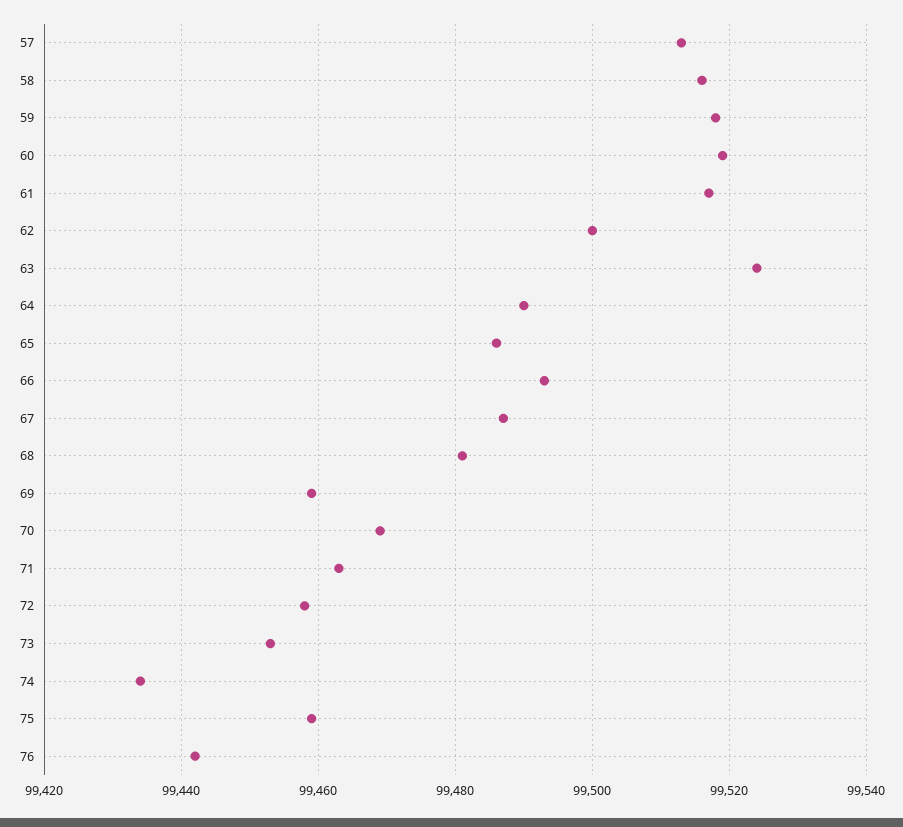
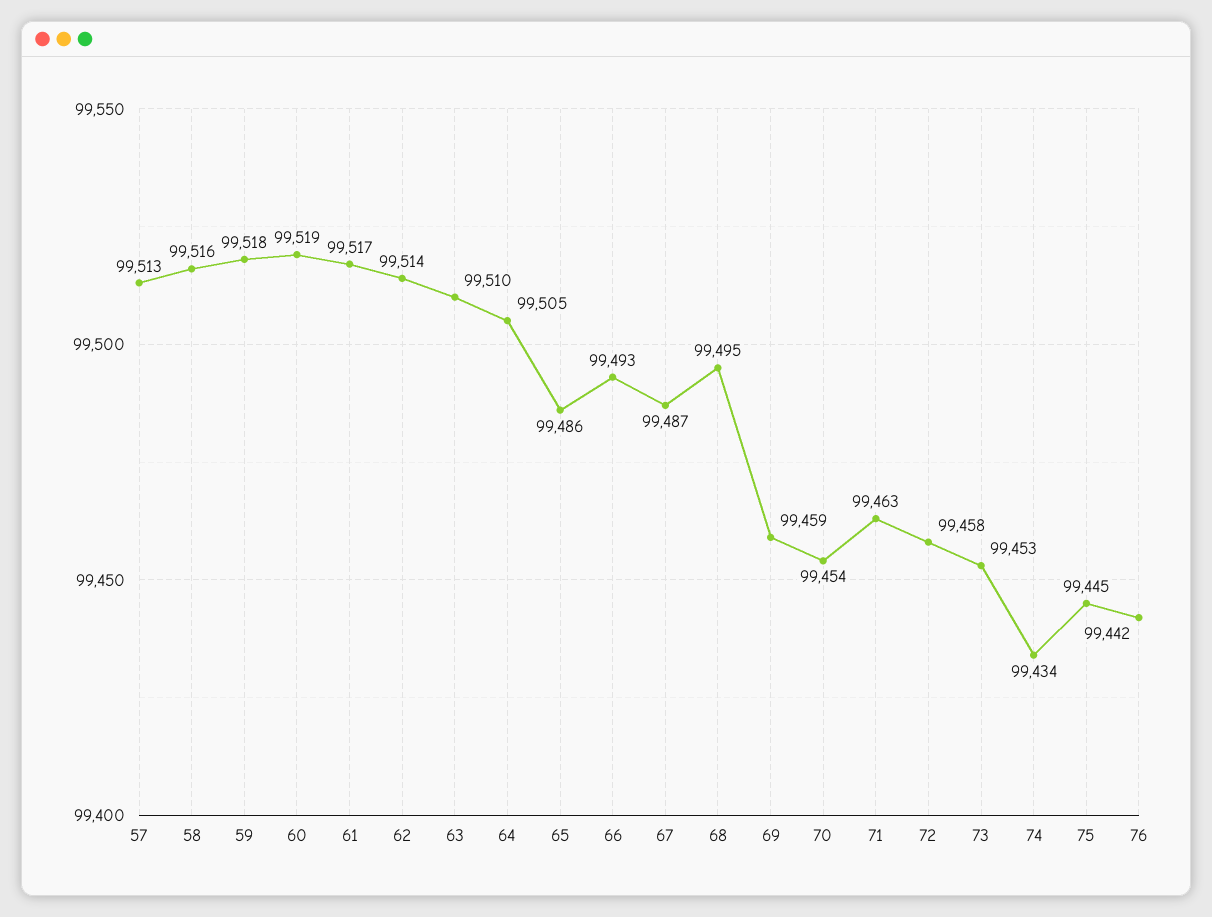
62: 99500 -> 99514
63: 99525 -> 99510
64: 99490 -> 99505
68: 99480 -> 99495
70: 99470 -> 99454
75: 99460 -> 99445

